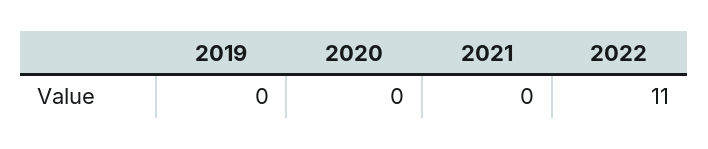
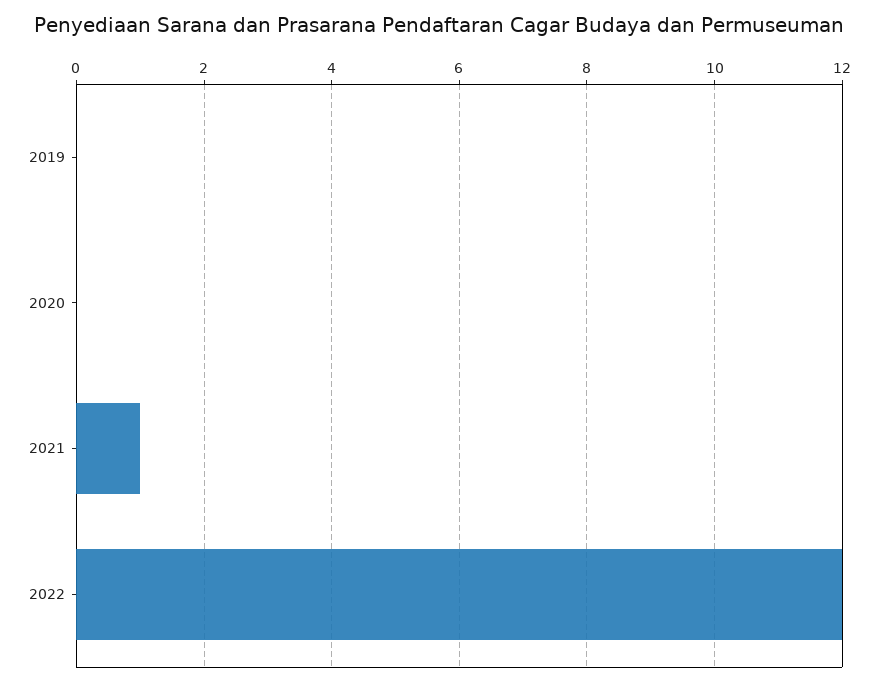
2021: 0 -> 1
2022: 11 -> 12

